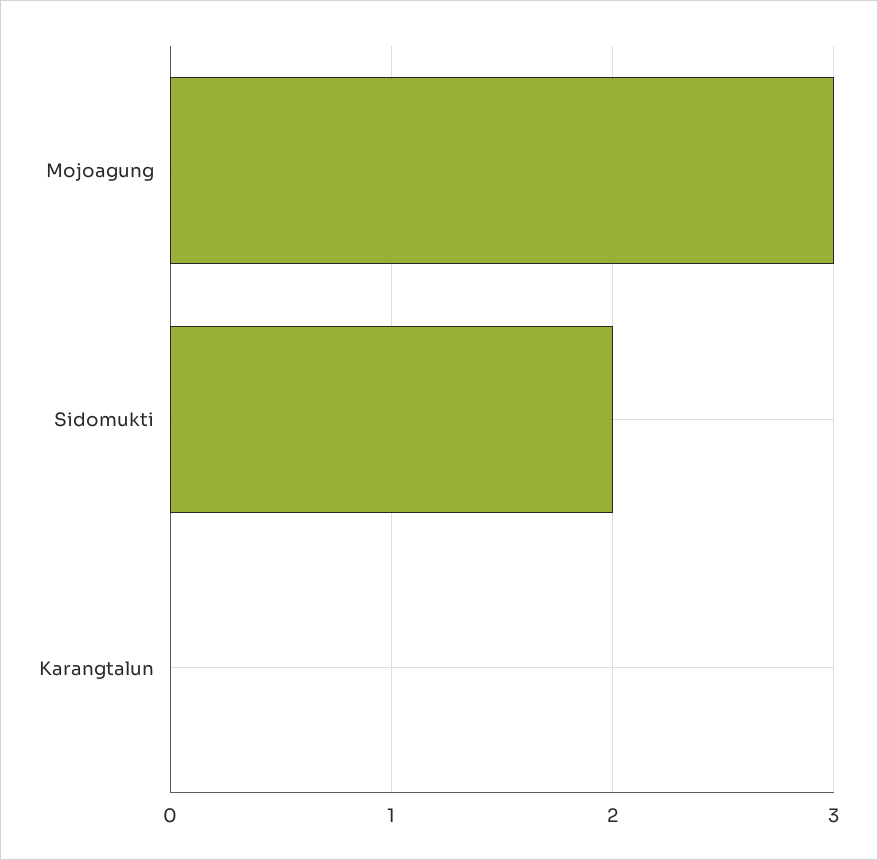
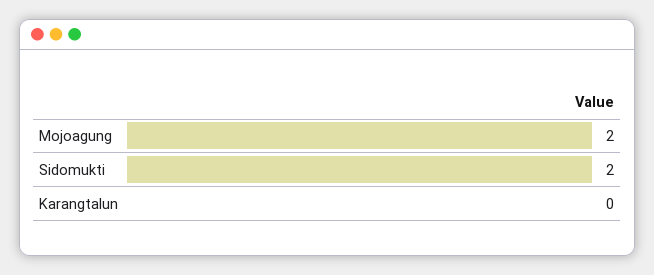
Mojoagung: 3 -> 2

